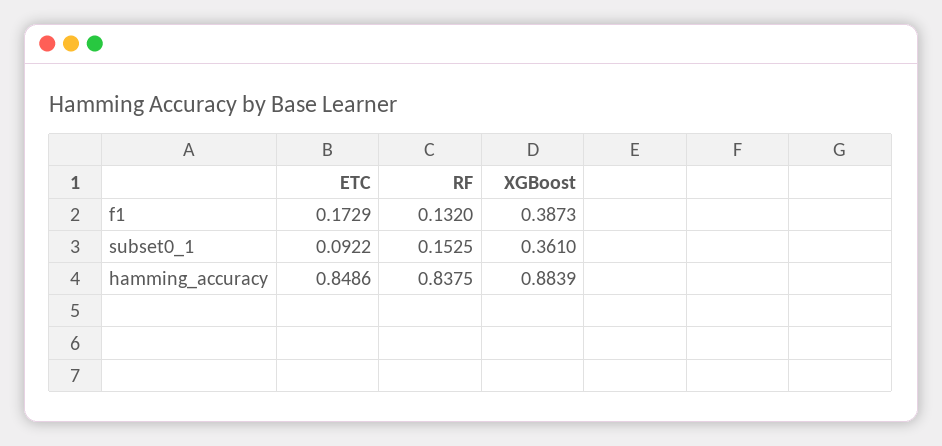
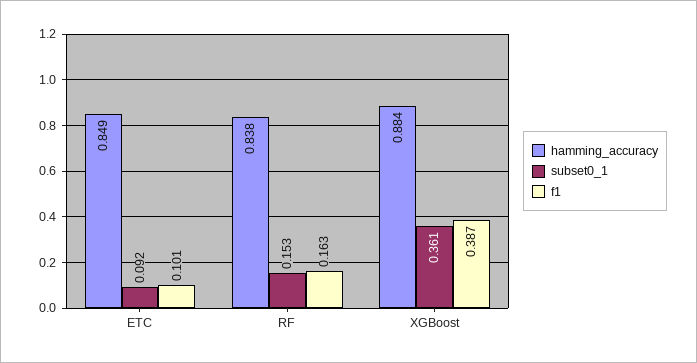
f1, ETC: 0.1729 -> 0.101
f1, RF: 0.132 -> 0.163

